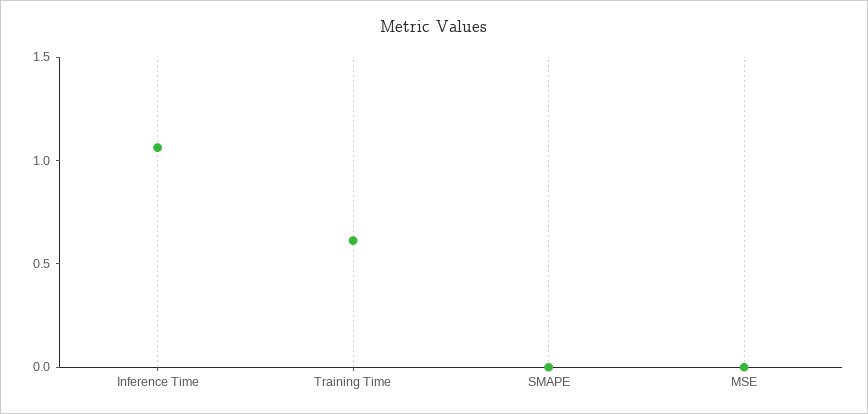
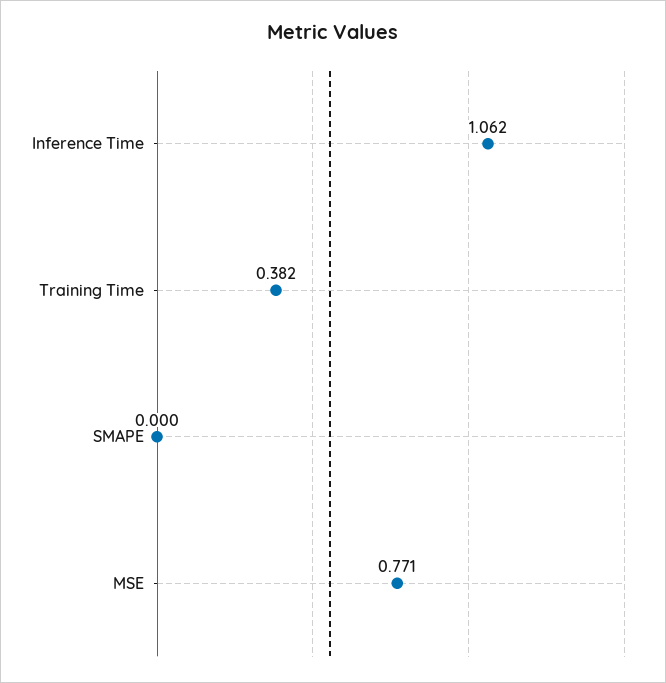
Training Time: 0.6 -> 0.382
MSE: 0 -> 0.771

